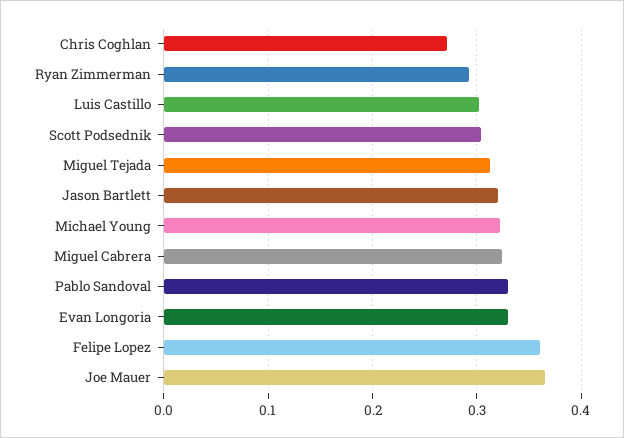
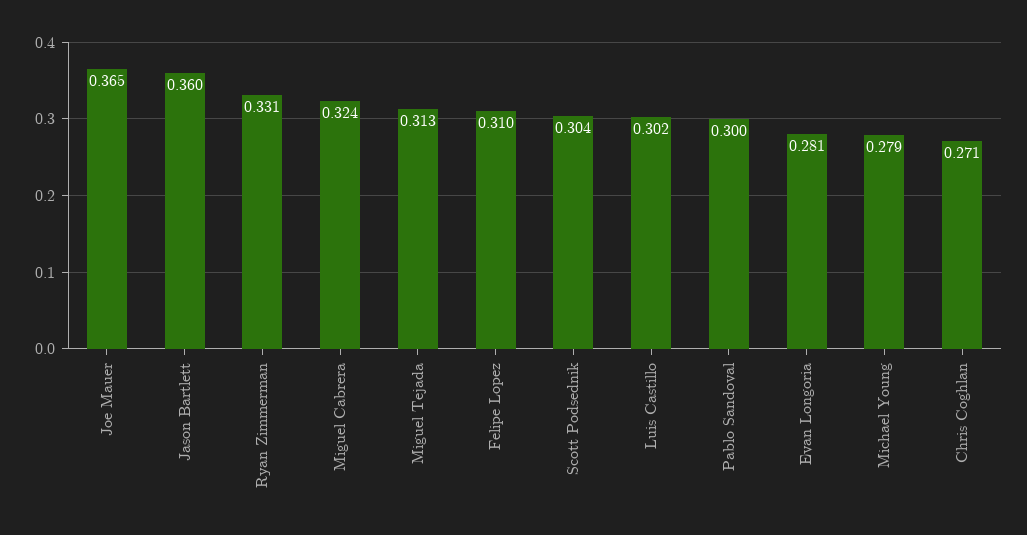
Ryan Zimmerman: 0.29 -> 0.331
Jason Bartlett: 0.32 -> 0.36
Michael Young: 0.32 -> 0.279
Pablo Sandoval: 0.33 -> 0.3
Evan Longoria: 0.33 -> 0.281
Felipe Lopez: 0.36 -> 0.31

